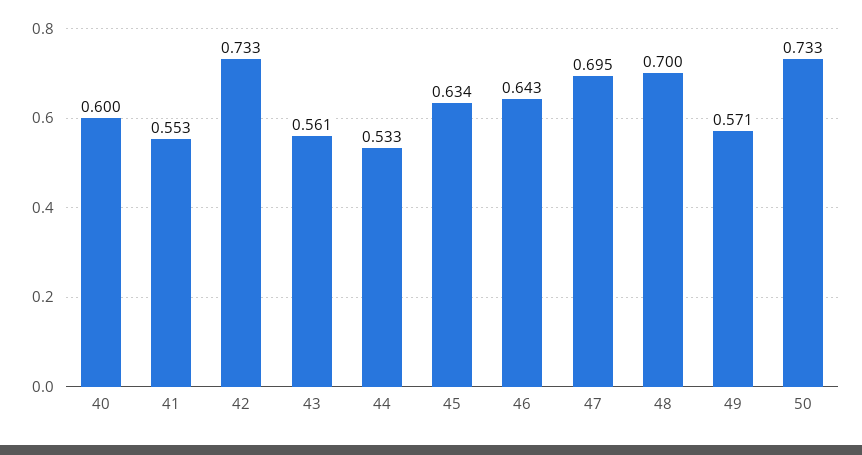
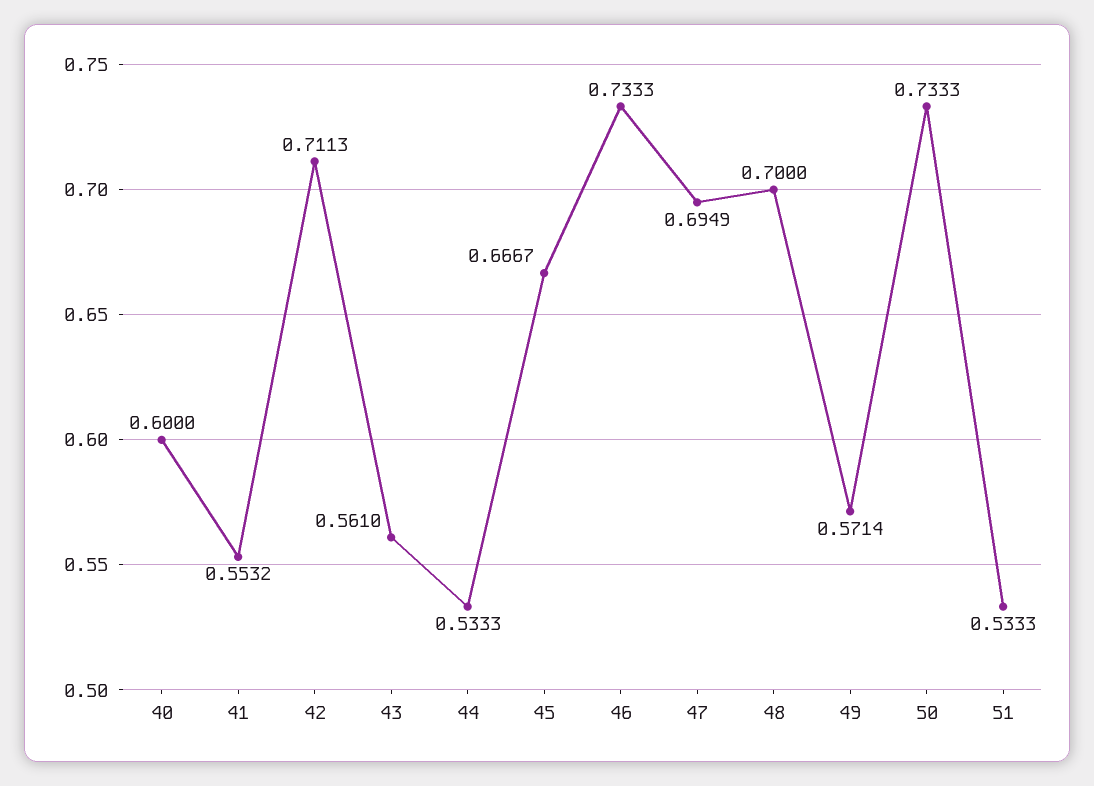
42: 0.733 -> 0.7113
45: 0.634 -> 0.6667
46: 0.643 -> 0.7333
51: none -> 0.5333

